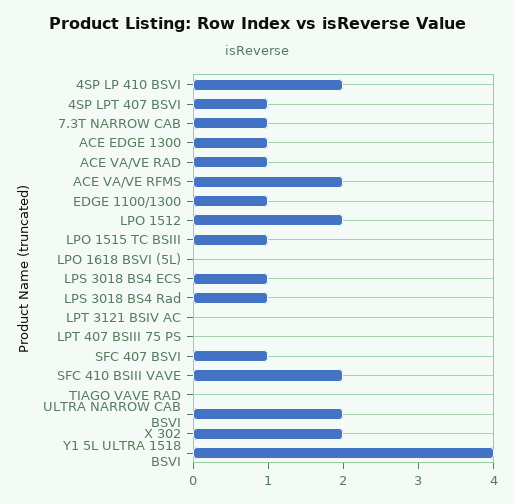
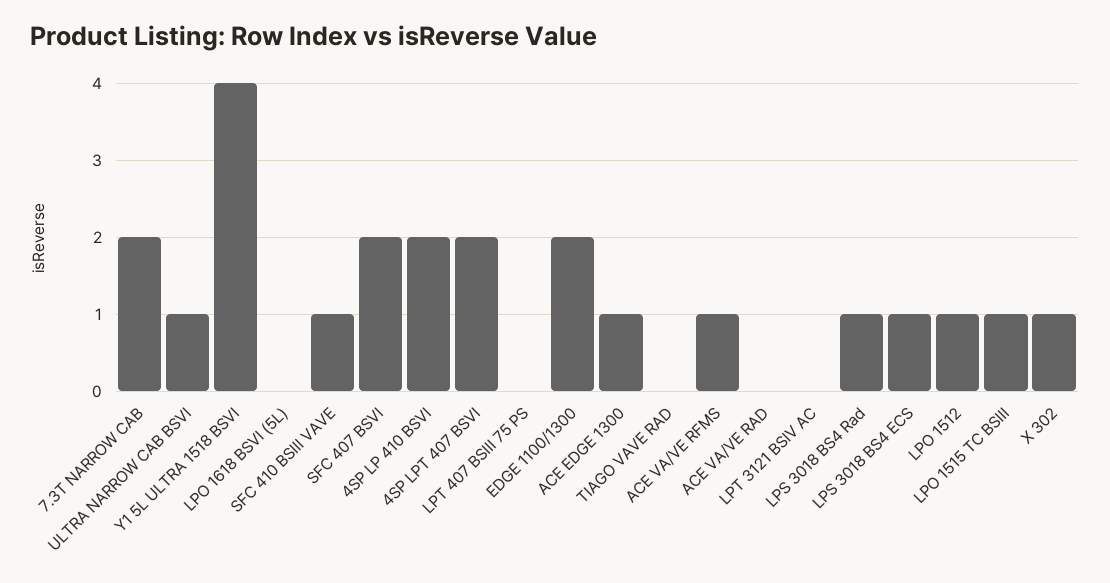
4SP LPT 407 BSVI: 1 -> 2
7.3T NARROW CAB: 1 -> 2
ACE VA/VE RAD: 1 -> 0
ACE VA/VE RFMS: 2 -> 1
EDGE 1100/1300: 1 -> 2
LPO 1512: 2 -> 1
SFC 407 BSVI: 1 -> 2
SFC 410 BSIII VAVE: 2 -> 1
ULTRA NARROW CAB BSVI: 2 -> 1
X 302: 2 -> 1

